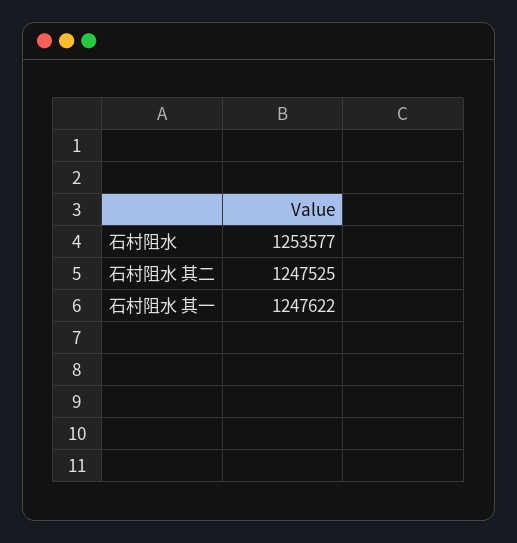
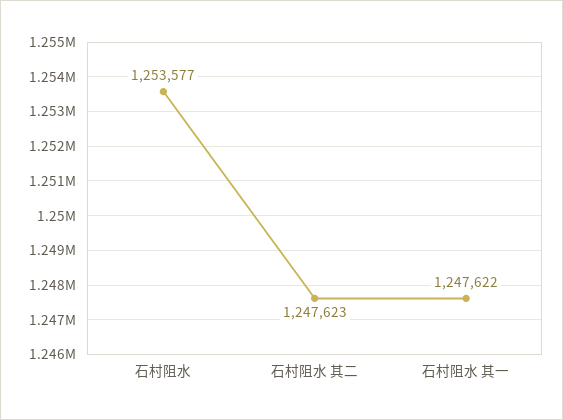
石村阻水 其二: 1247525 -> 1247623

